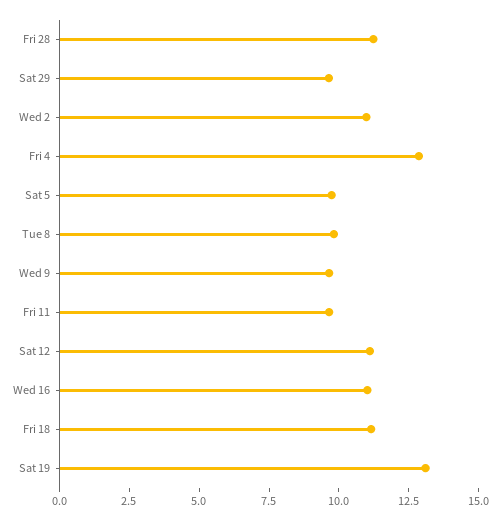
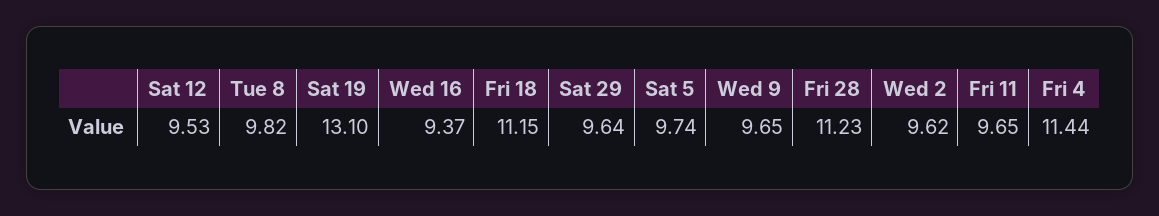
Wed 2: 11 -> 9.62
Fri 4: 13 -> 11.44
Sat 12: 11 -> 9.53
Wed 16: 11 -> 9.37

